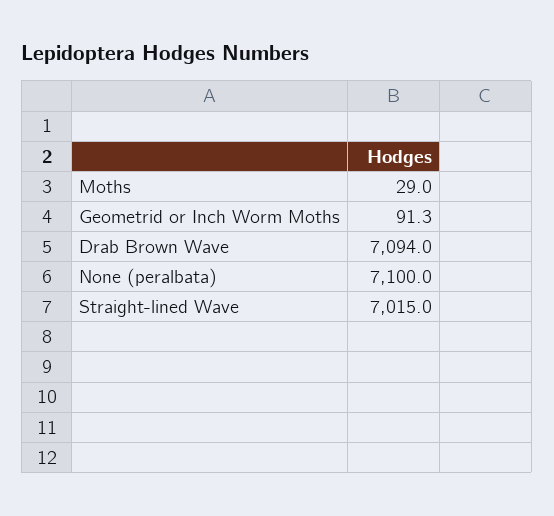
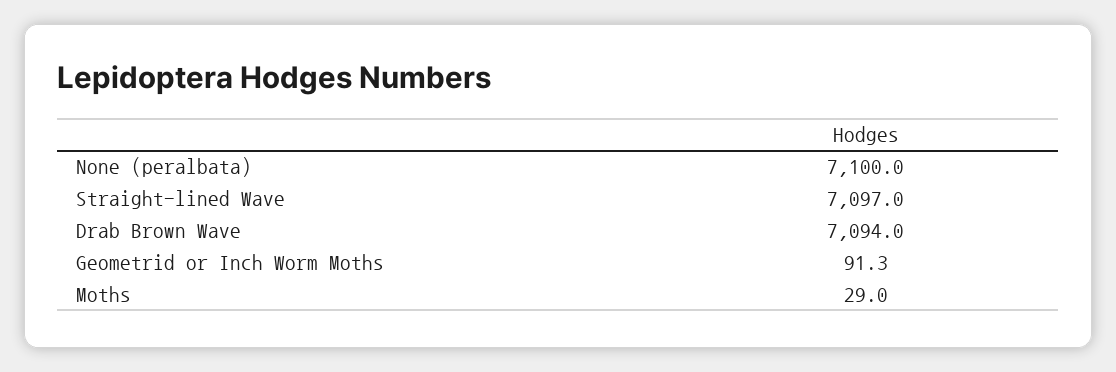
Straight-lined Wave: 7015 -> 7097

